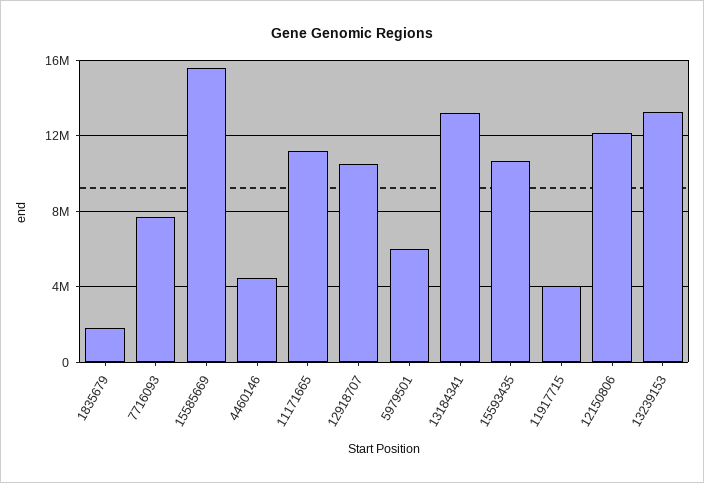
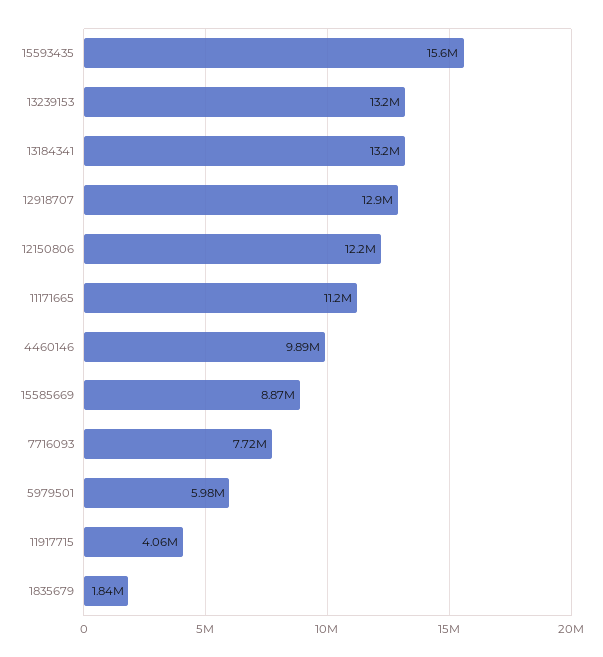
15585669: 15500000 -> 8870000
4460146: 4500000 -> 9890000
12918707: 10500000 -> 12900000
15593435: 10500000 -> 15600000

